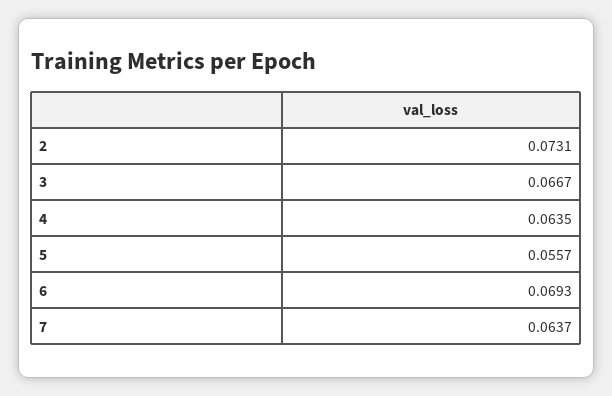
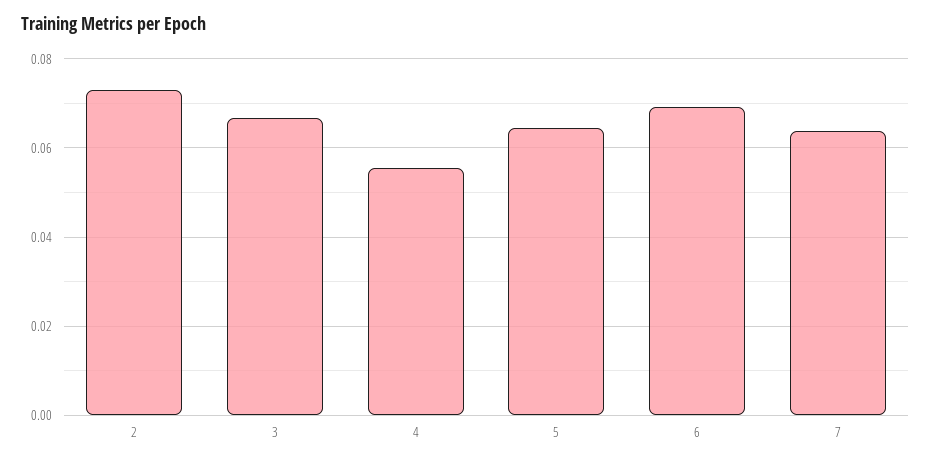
4: 0.0635 -> 0.056
5: 0.0557 -> 0.064

